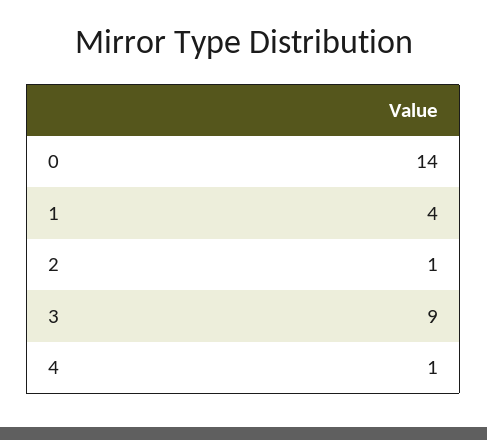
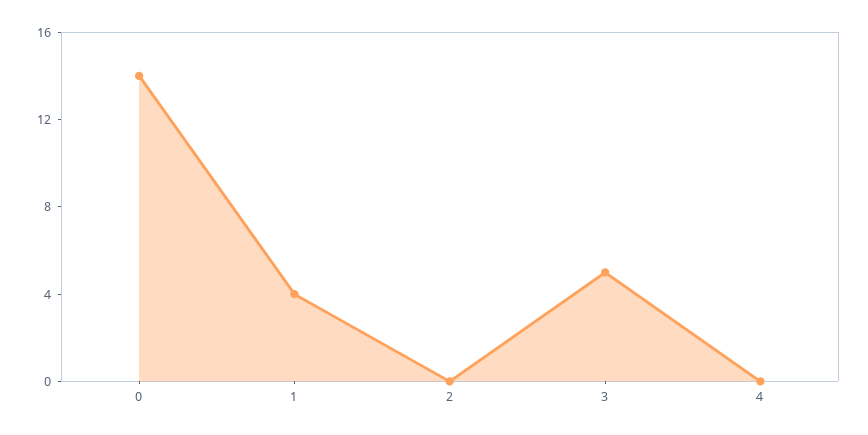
2: 1 -> 0
3: 9 -> 5
4: 1 -> 0

